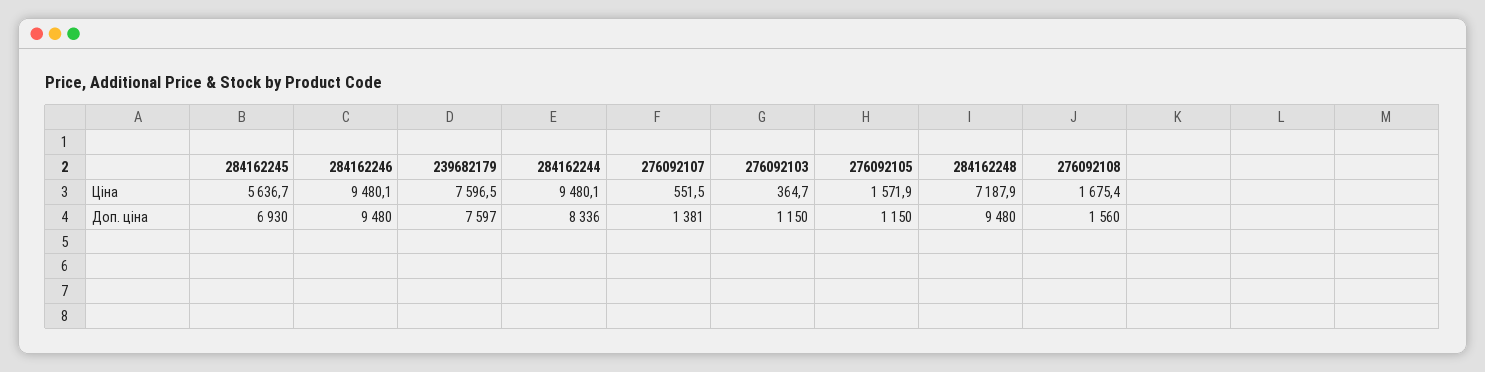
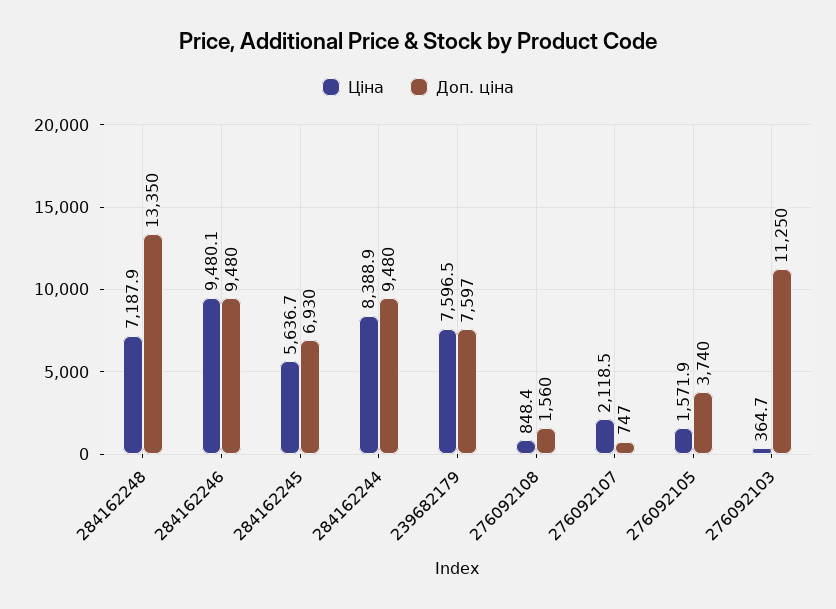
Ціна, 284162244: 9480.1 -> 8388.9
Ціна, 276092107: 551.5 -> 2118.5
Ціна, 276092108: 1675.4 -> 848.4
Доп. ціна, 284162244: 8336 -> 9480
Доп. ціна, 276092107: 1381 -> 747
Доп. ціна, 276092103: 1150 -> 11250
Доп. ціна, 276092105: 1150 -> 3740
Доп. ціна, 284162248: 9480 -> 13350

